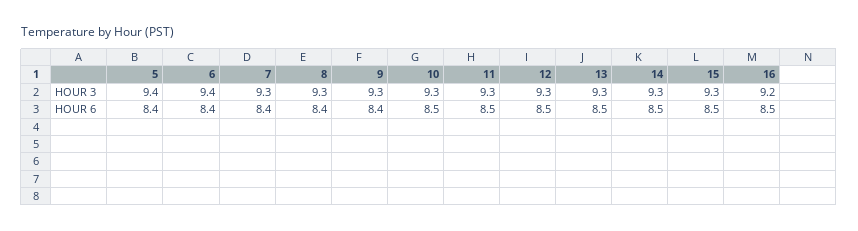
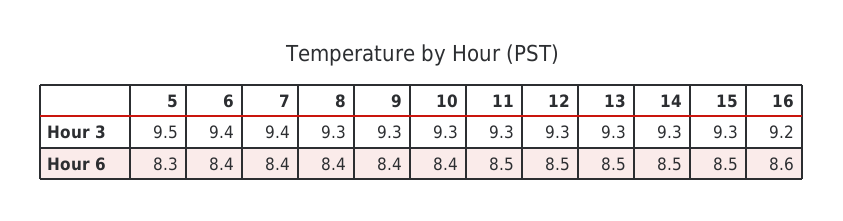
5, HOUR 3: 9.4 -> 9.5
7, HOUR 3: 9.3 -> 9.4
5, HOUR 6: 8.4 -> 8.3
10, HOUR 6: 8.5 -> 8.4
16, HOUR 6: 8.5 -> 8.6

